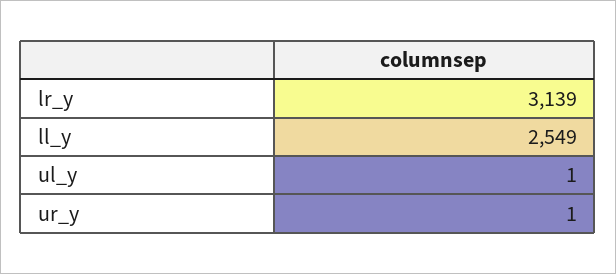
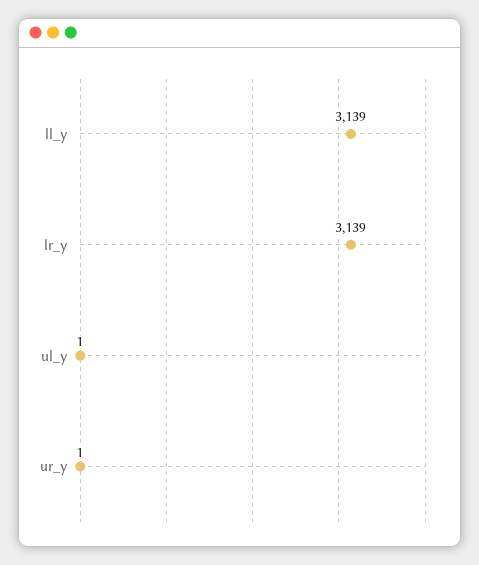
ll_y: 2549 -> 3139

